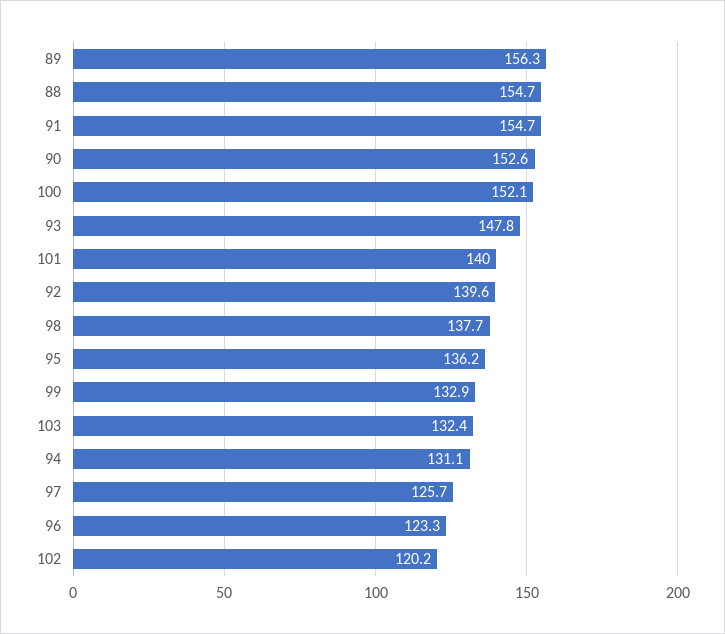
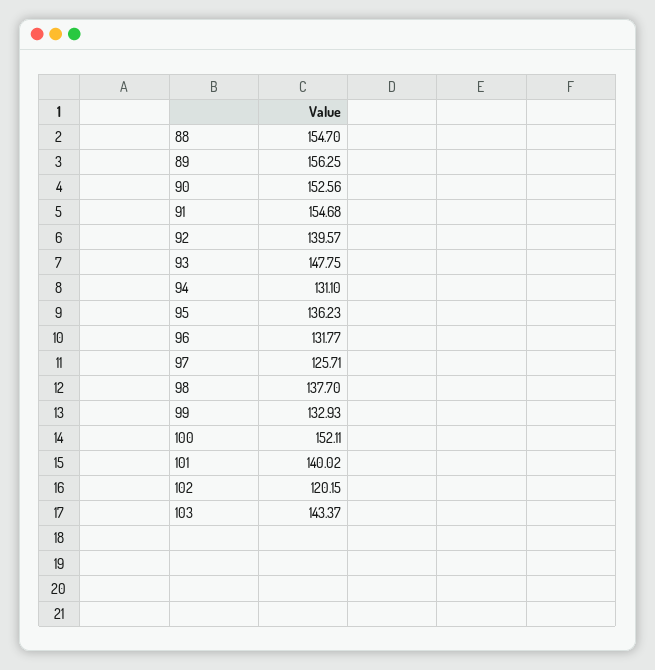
103: 132.4 -> 143.37
96: 123.3 -> 131.77

